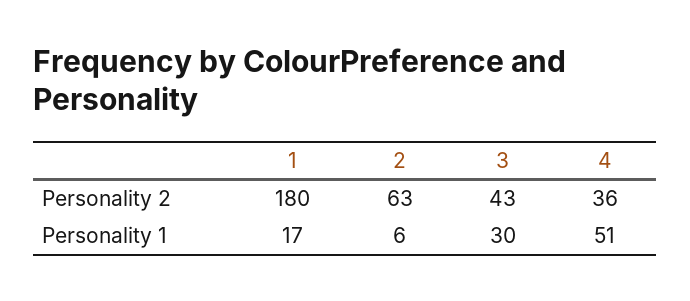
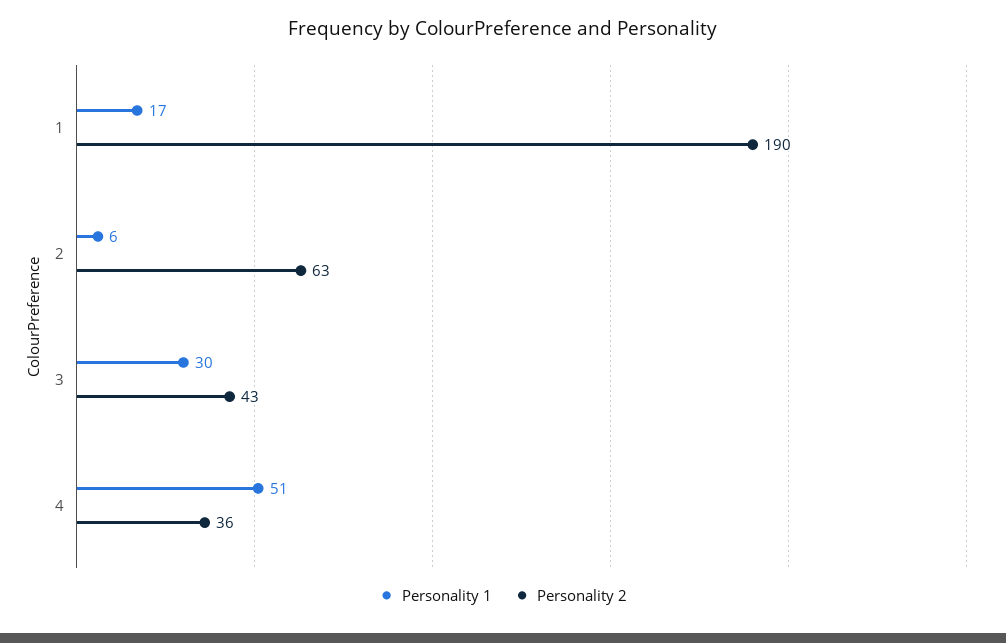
Personality 2, 1: 180 -> 190

